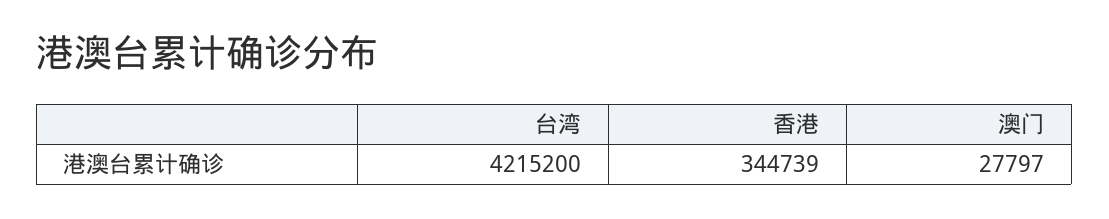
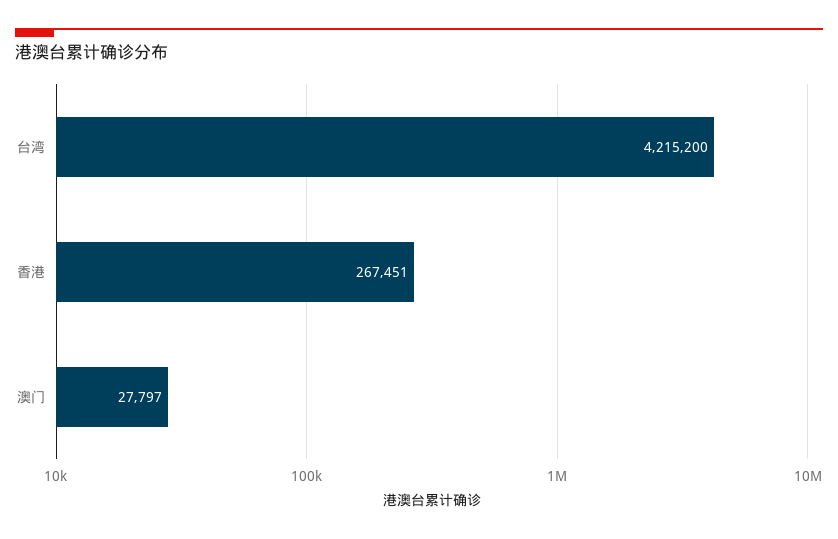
香港: 344739 -> 267451

